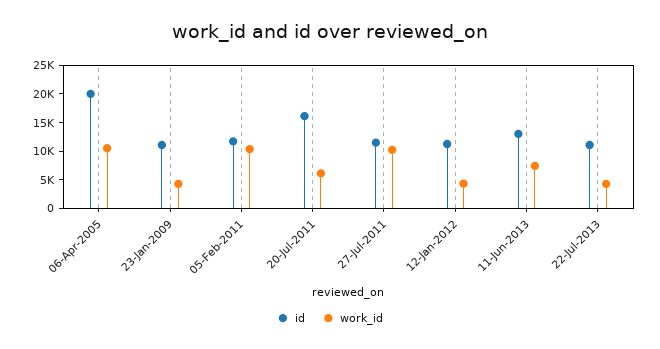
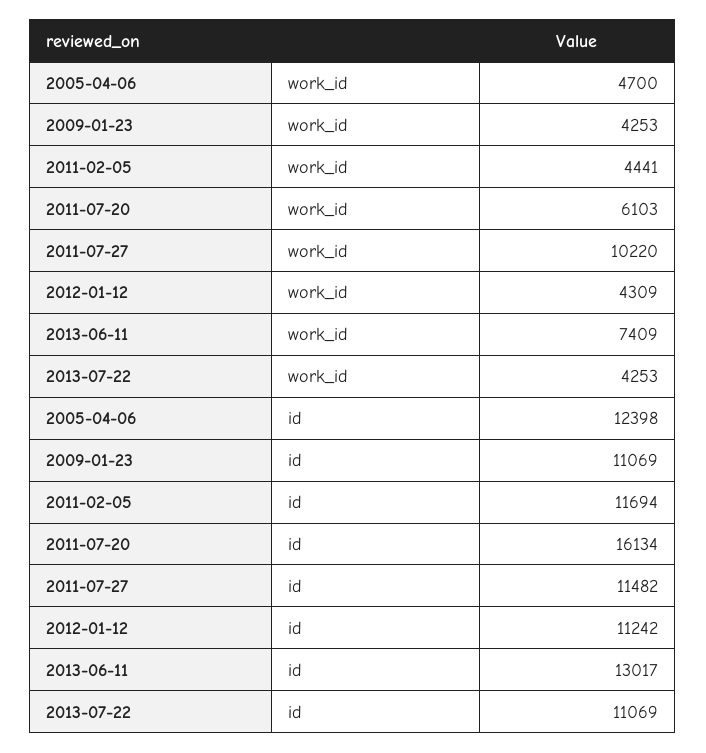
id, 06-Apr-2005: 20000 -> 12398
work_id, 06-Apr-2005: 10000 -> 4700
work_id, 05-Feb-2011: 10000 -> 4441

